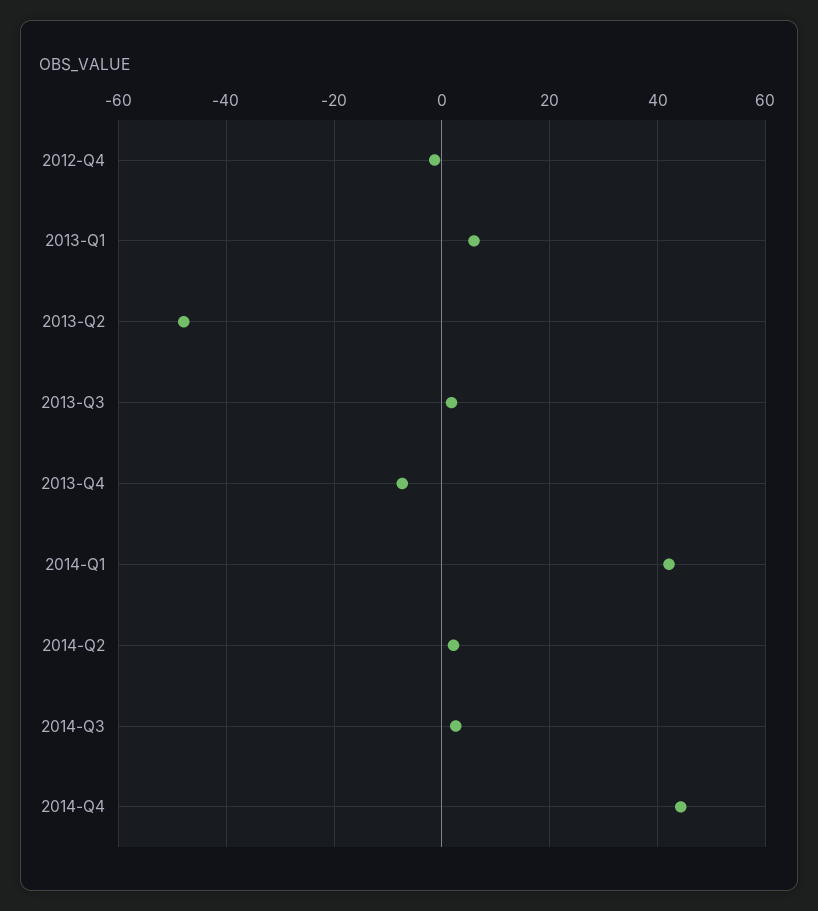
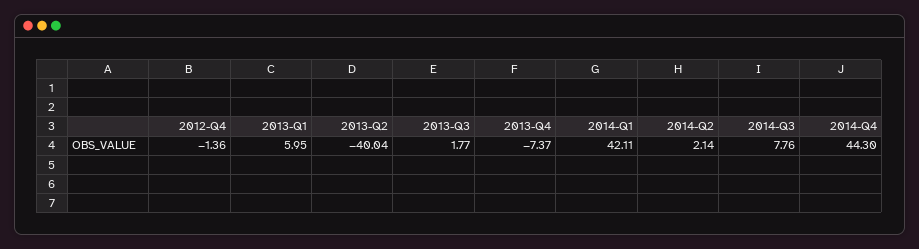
2013-Q2: -48 -> -40.04
2014-Q3: 2 -> 7.76

